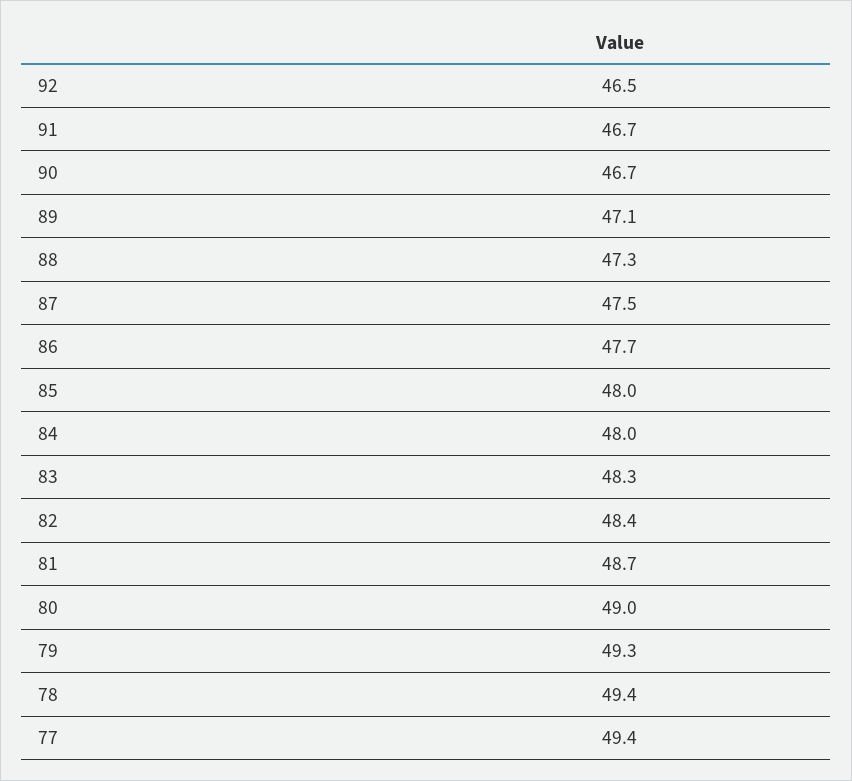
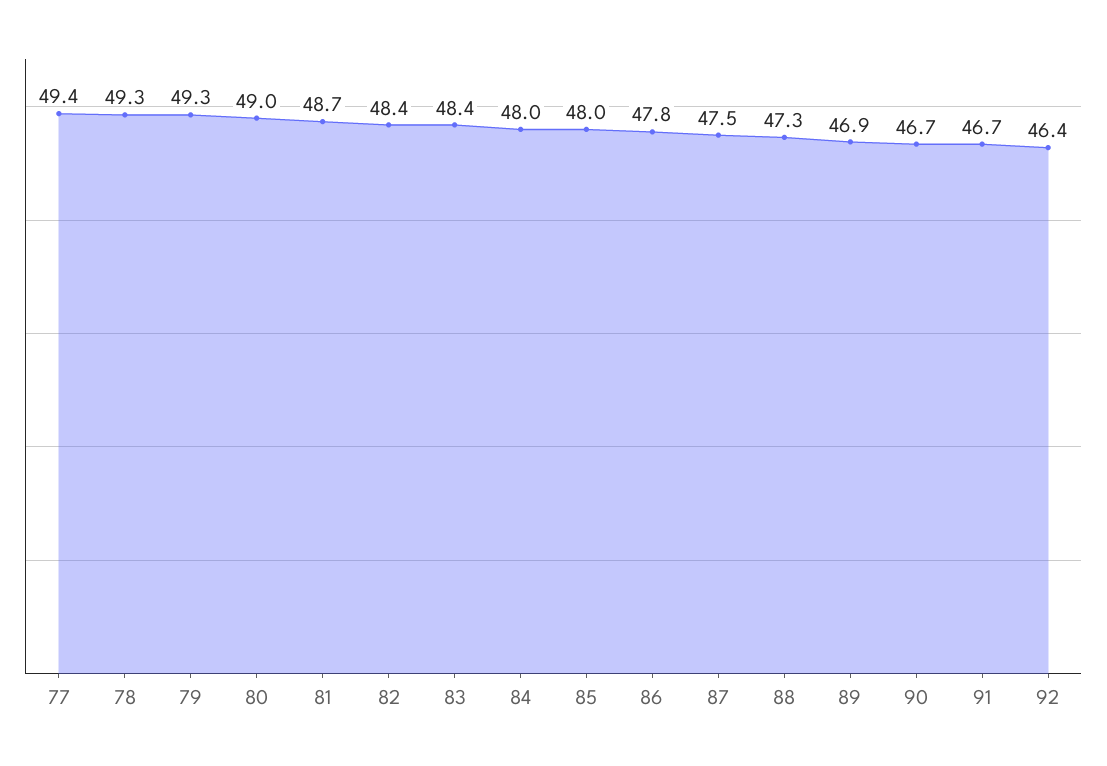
92: 46.5 -> 46.4
89: 47.1 -> 46.9
86: 47.7 -> 47.8
83: 48.3 -> 48.4
78: 49.4 -> 49.3

